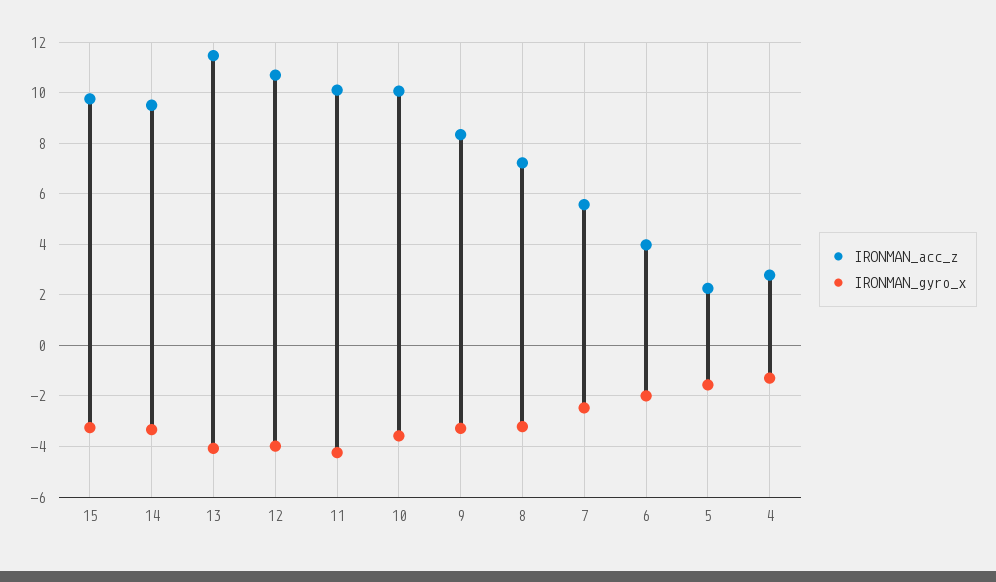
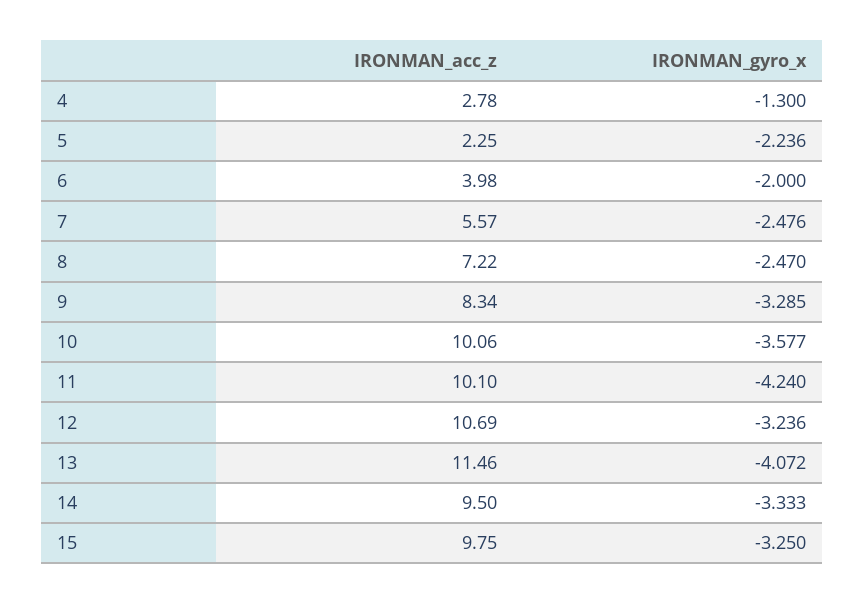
IRONMAN_gyro_x, 12: -4 -> -3.236
IRONMAN_gyro_x, 8: -3.25 -> -2.47
IRONMAN_gyro_x, 5: -1.5 -> -2.236

